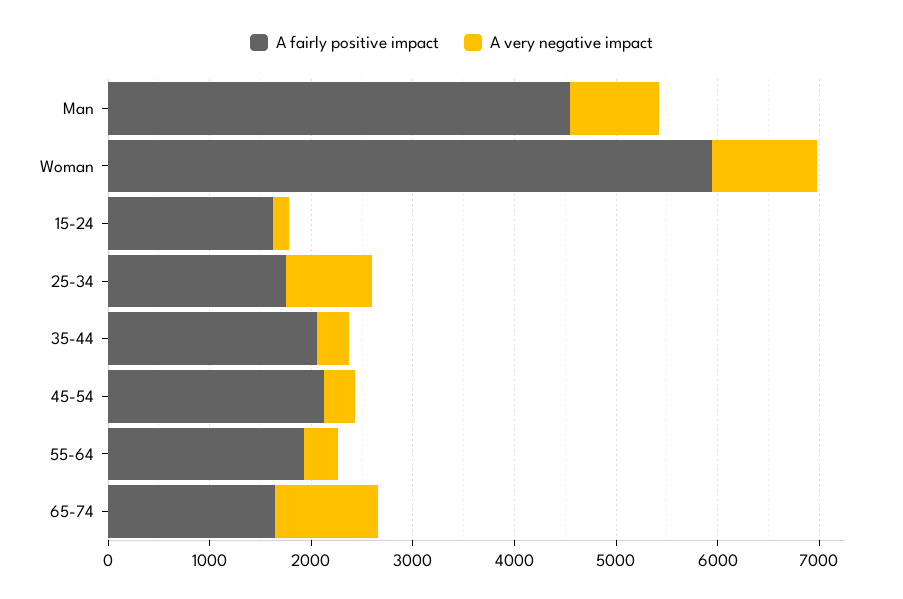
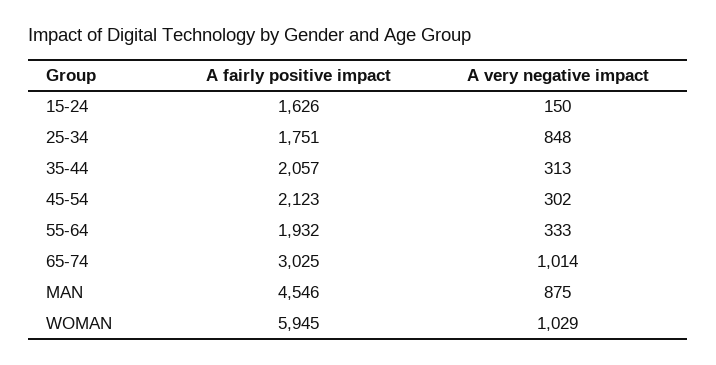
A fairly positive impact, 65-74: 1600 -> 3025

